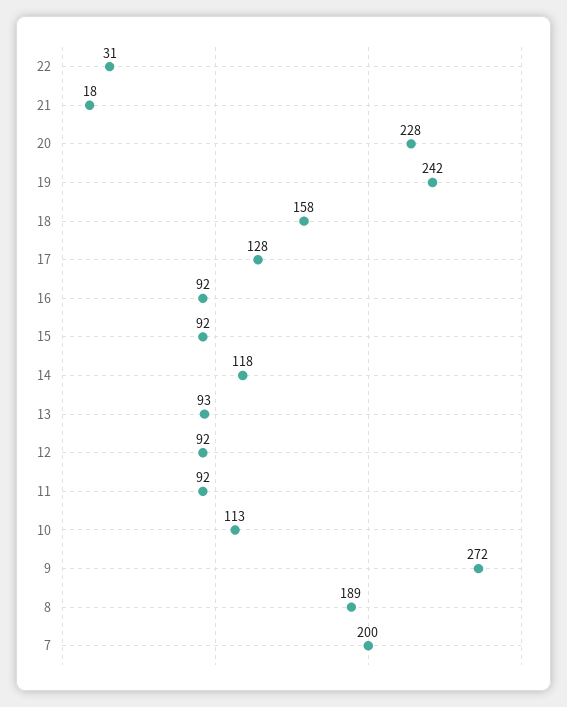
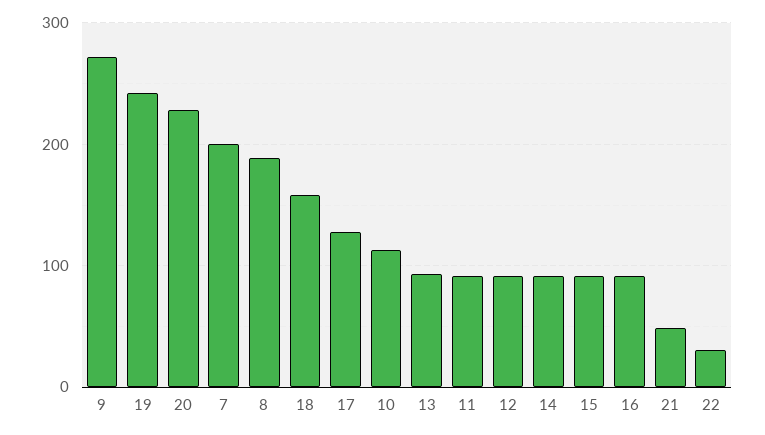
21: 18 -> 50
14: 118 -> 90

